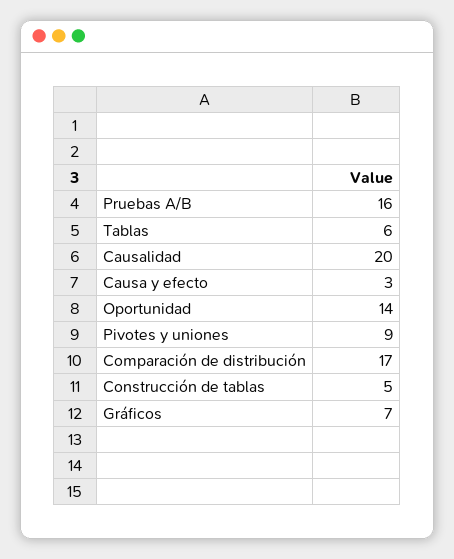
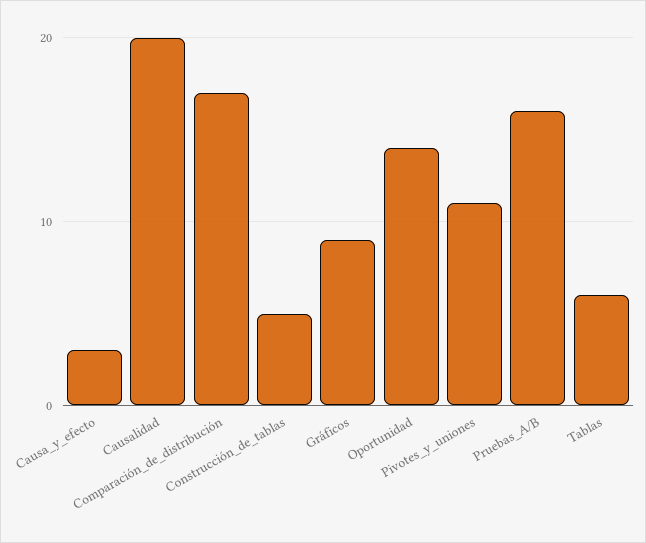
Pivotes y uniones: 9 -> 11
Gráficos: 7 -> 9

